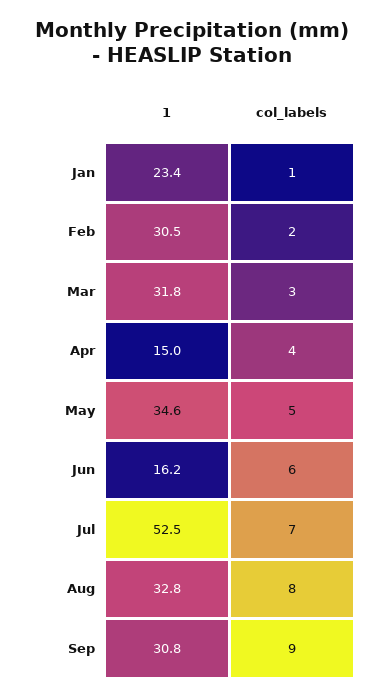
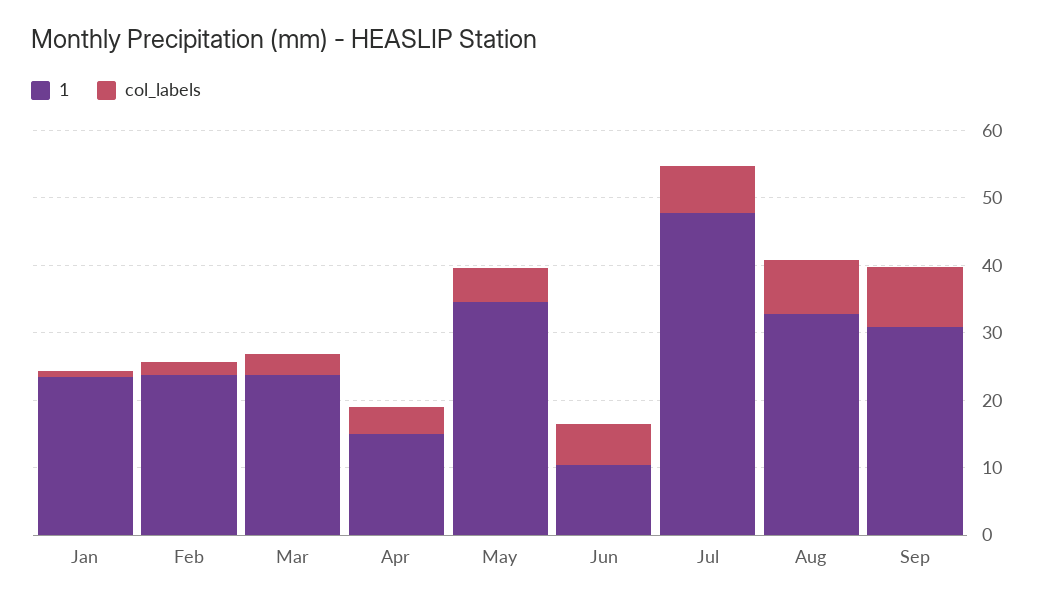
1, Feb: 30.5 -> 24
1, Mar: 31.8 -> 24
1, Jun: 16.2 -> 10
1, Jul: 52.5 -> 48

